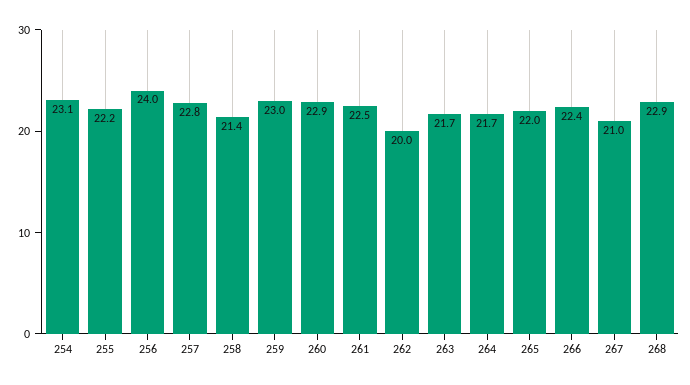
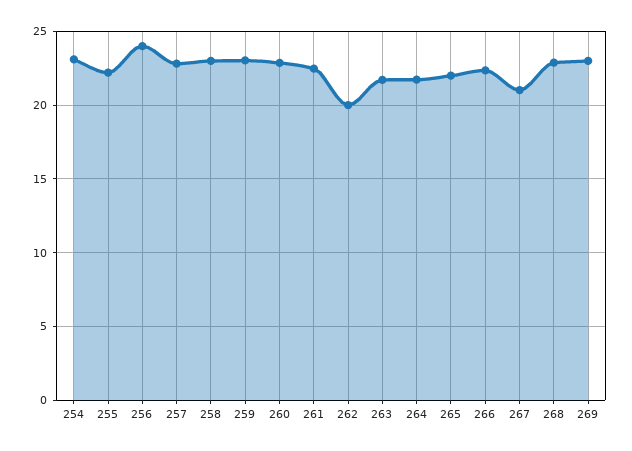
258: 21.4 -> 23
269: none -> 23

